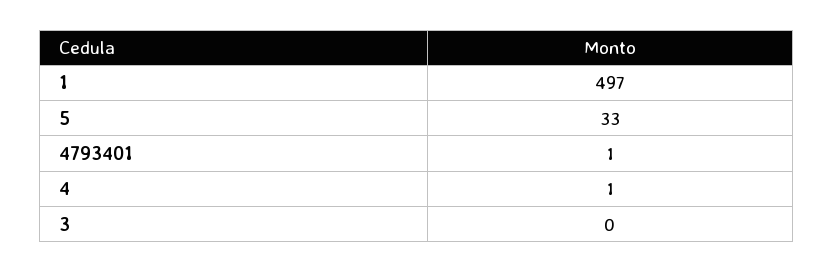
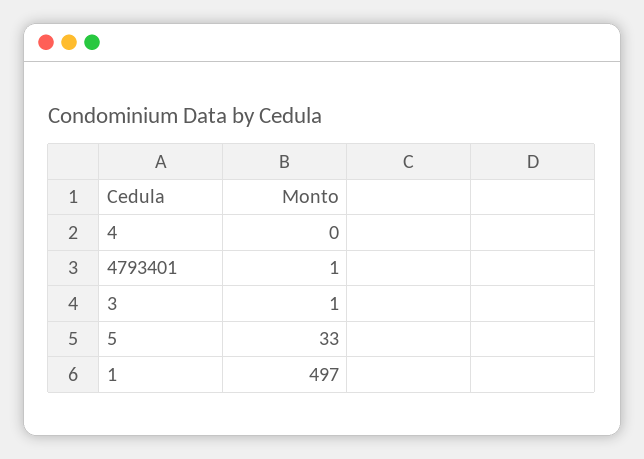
4: 1 -> 0
3: 0 -> 1

